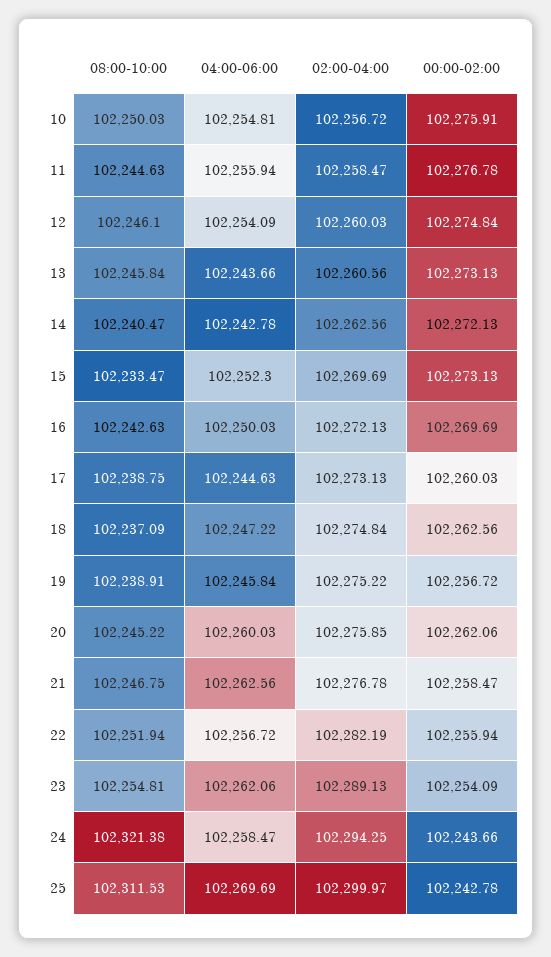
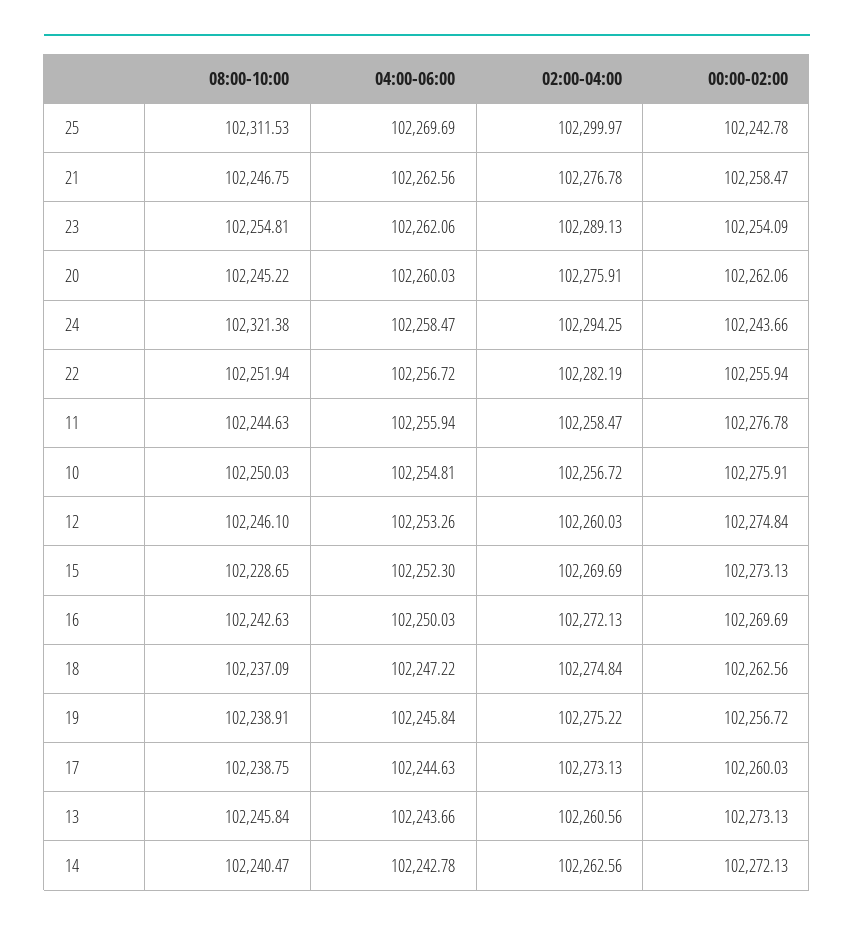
04:00-06:00, 12: 102254.09 -> 102253.26
08:00-10:00, 15: 102233.47 -> 102228.65
02:00-04:00, 20: 102275.85 -> 102275.91

